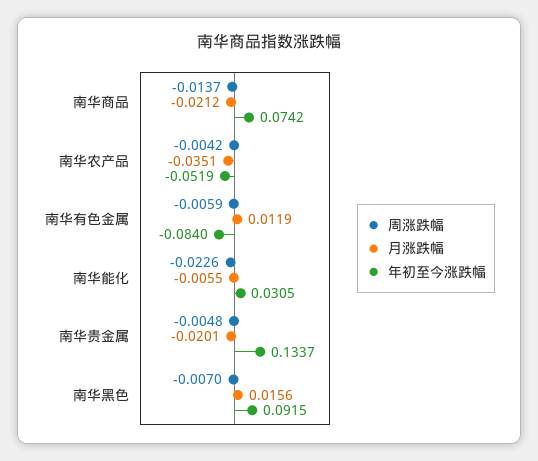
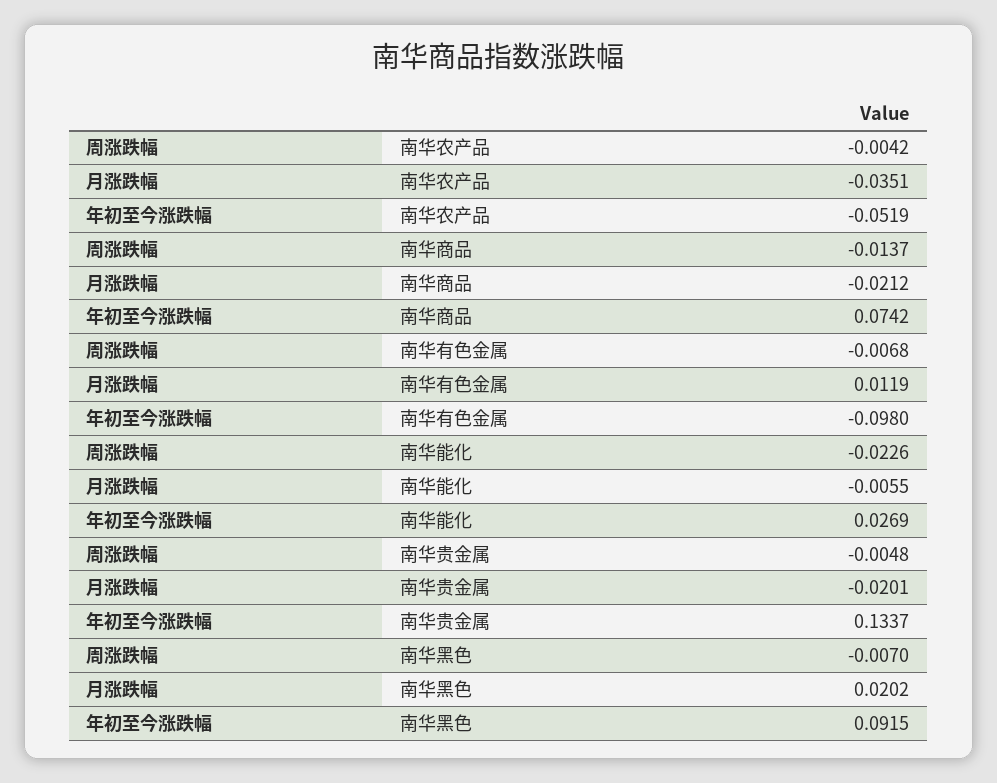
周涨跌幅, 南华有色金属: -0.0059 -> -0.0068
年初至今涨跌幅, 南华有色金属: -0.084 -> -0.098
年初至今涨跌幅, 南华能化: 0.0305 -> 0.0269
月涨跌幅, 南华黑色: 0.0156 -> 0.0202

